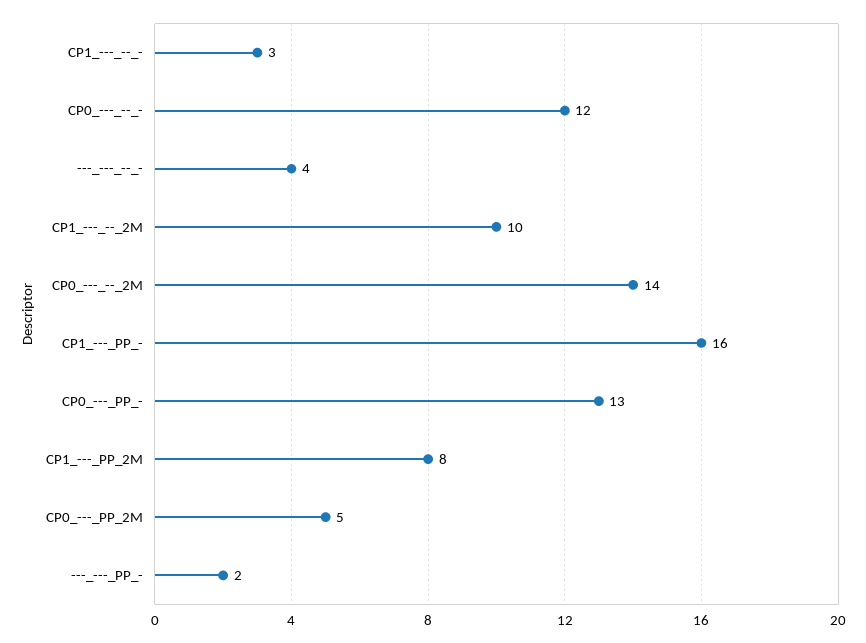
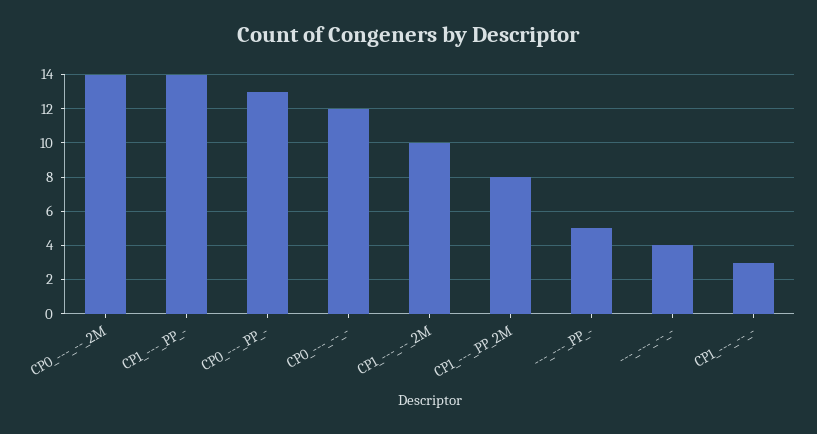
CP1_---_PP_-: 16 -> 14
CP0_---_PP_2M: 5 -> none
---_---_PP_-: 2 -> 5

